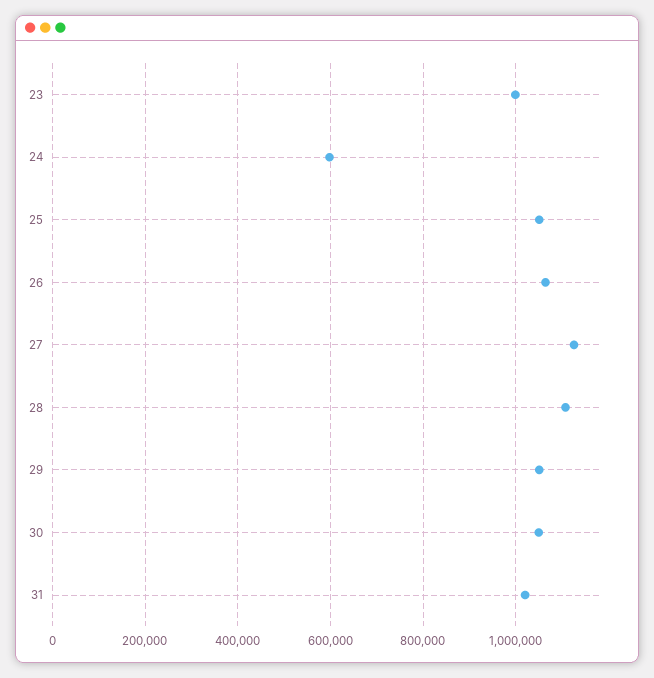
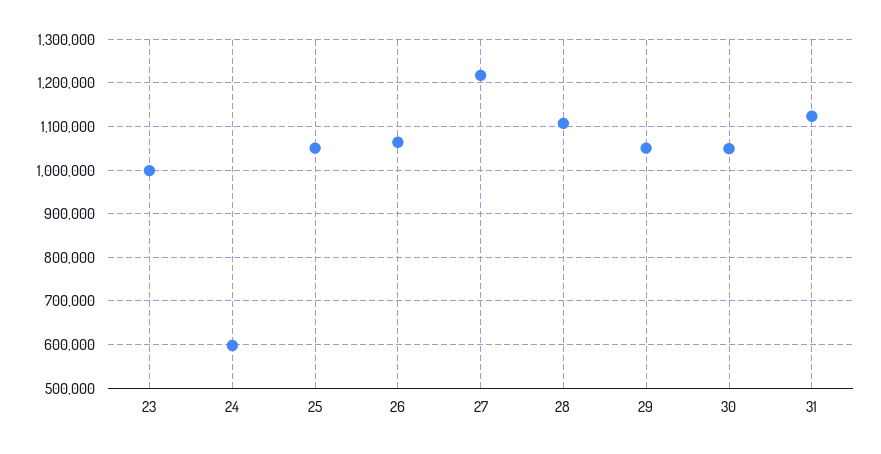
27: 1120000 -> 1220000
31: 1020000 -> 1120000

